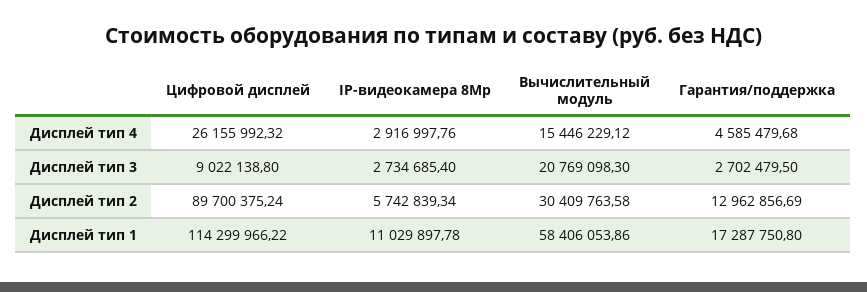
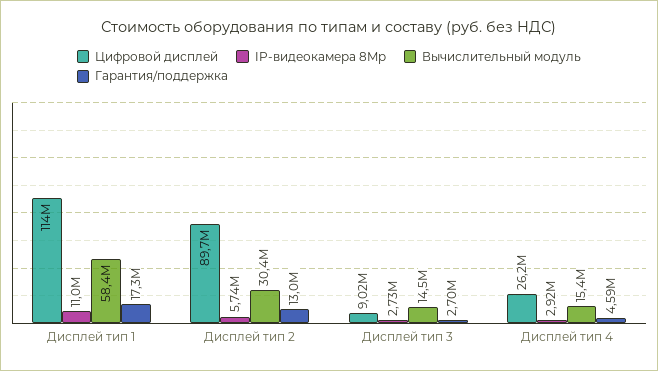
Вычислительный модуль, Дисплей тип 3: 20769098.3 -> 14500000

